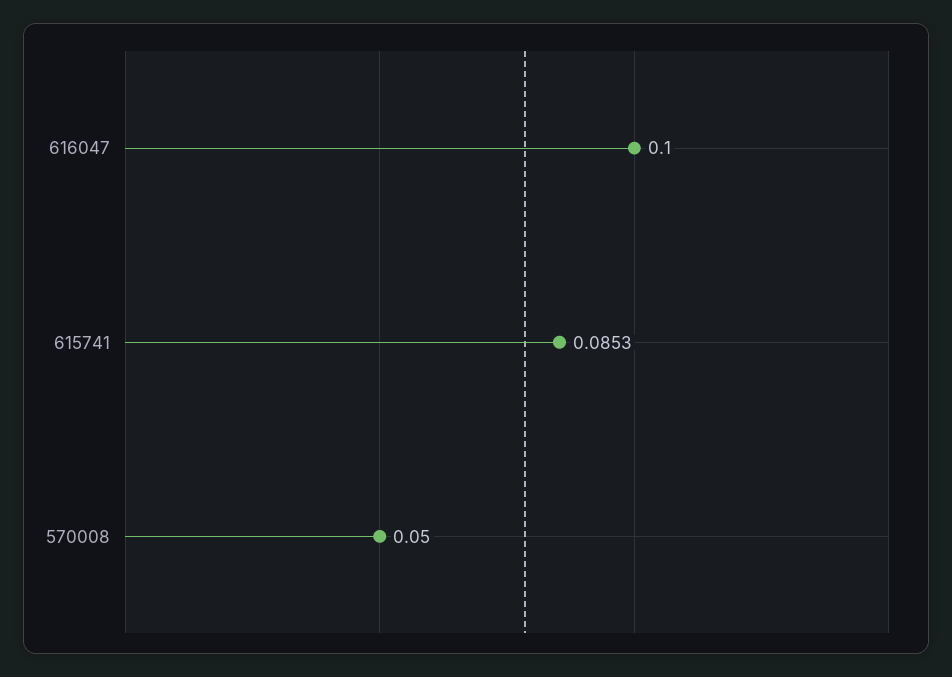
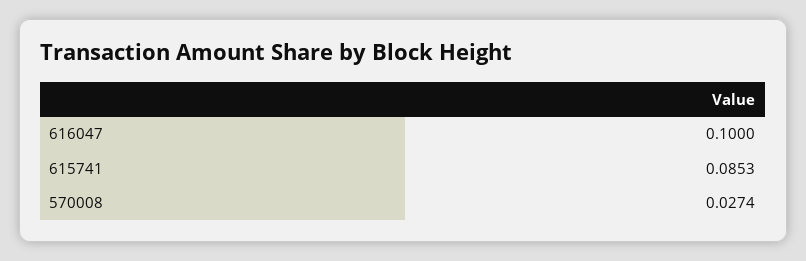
570008: 0.05 -> 0.0274

